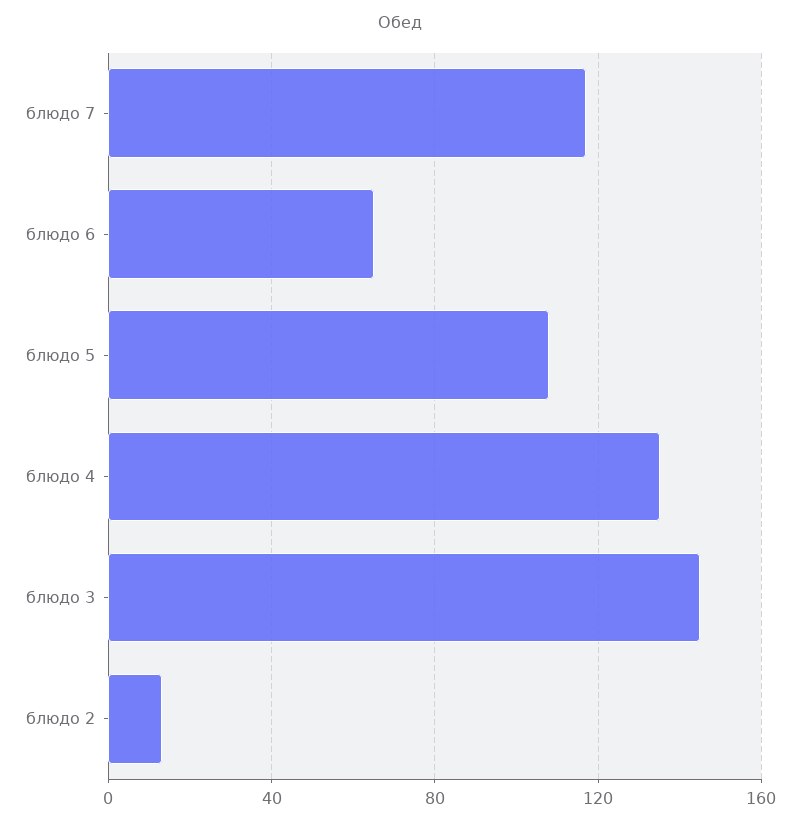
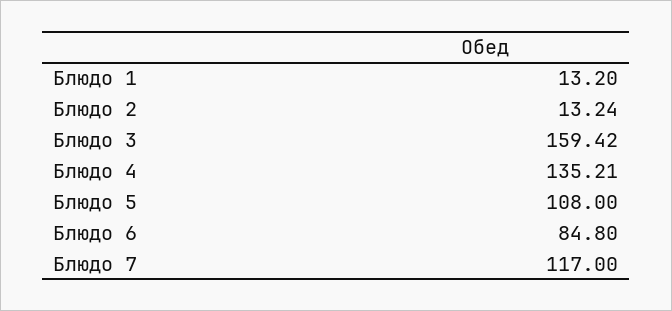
блюдо 6: 65 -> 84.8
блюдо 3: 145 -> 159.42
Блюдо 1: none -> 13.2

